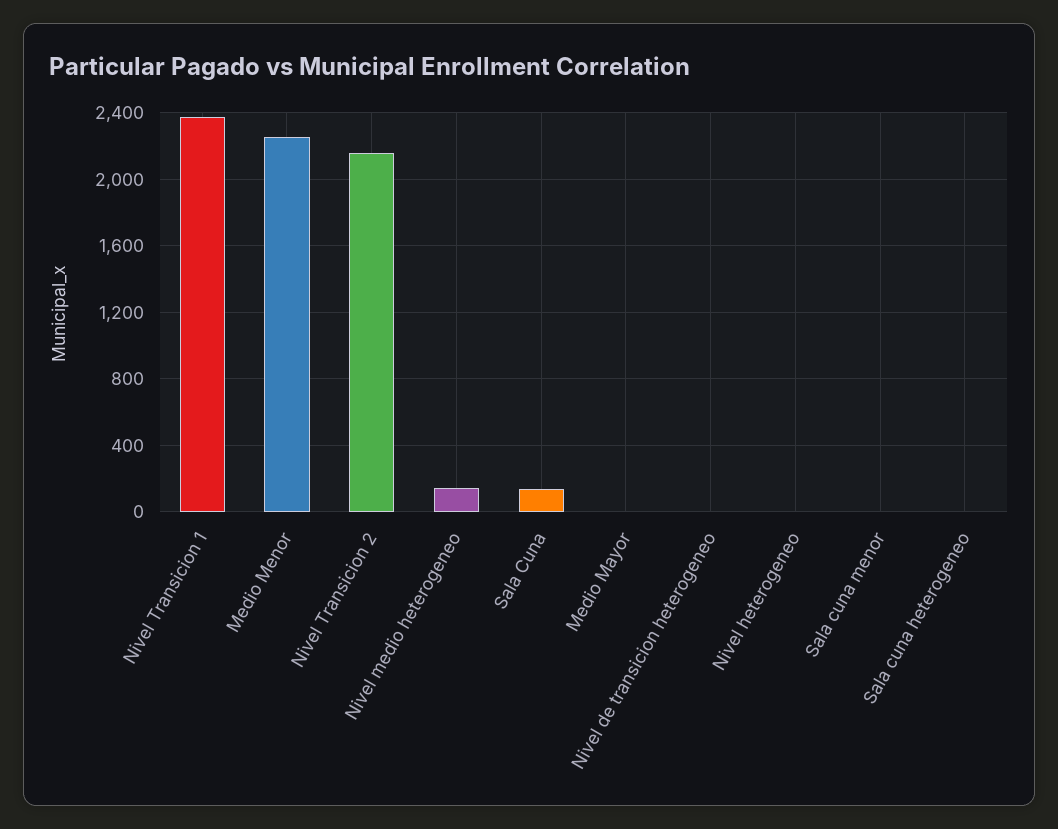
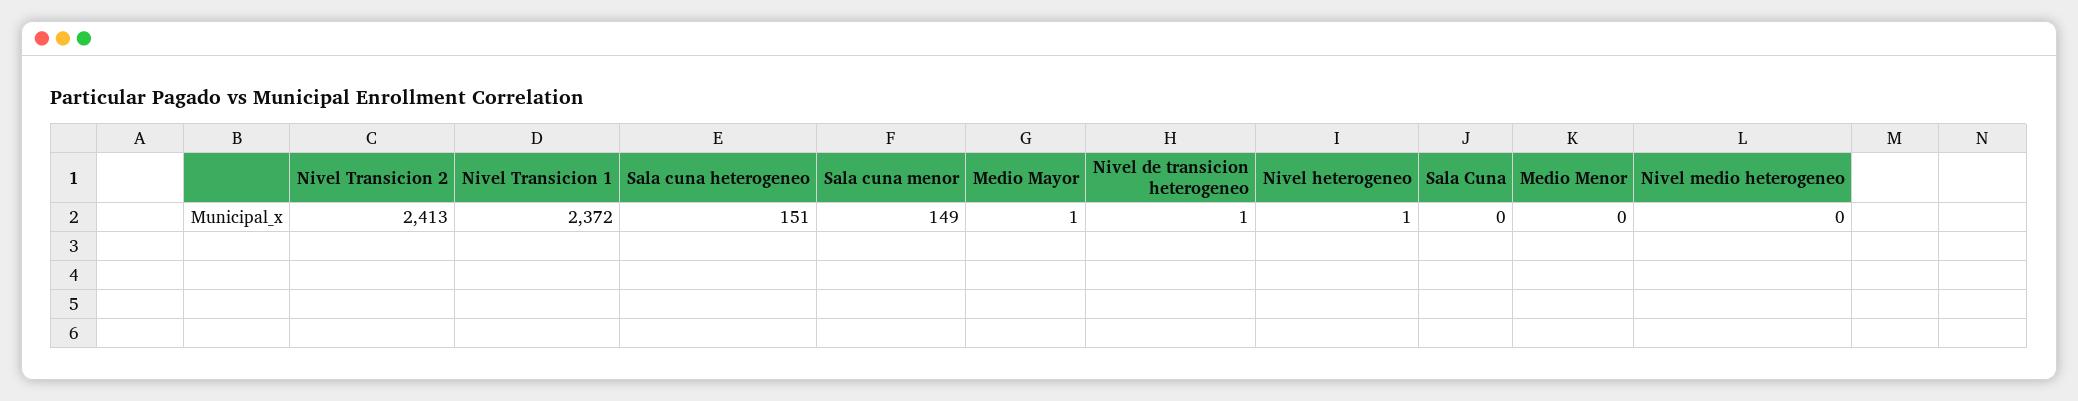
Medio Menor: 2250 -> 0
Nivel Transicion 2: 2150 -> 2413
Nivel medio heterogeneo: 150 -> 0
Sala Cuna: 150 -> 0
Sala cuna menor: 0 -> 149
Sala cuna heterogeneo: 0 -> 151

